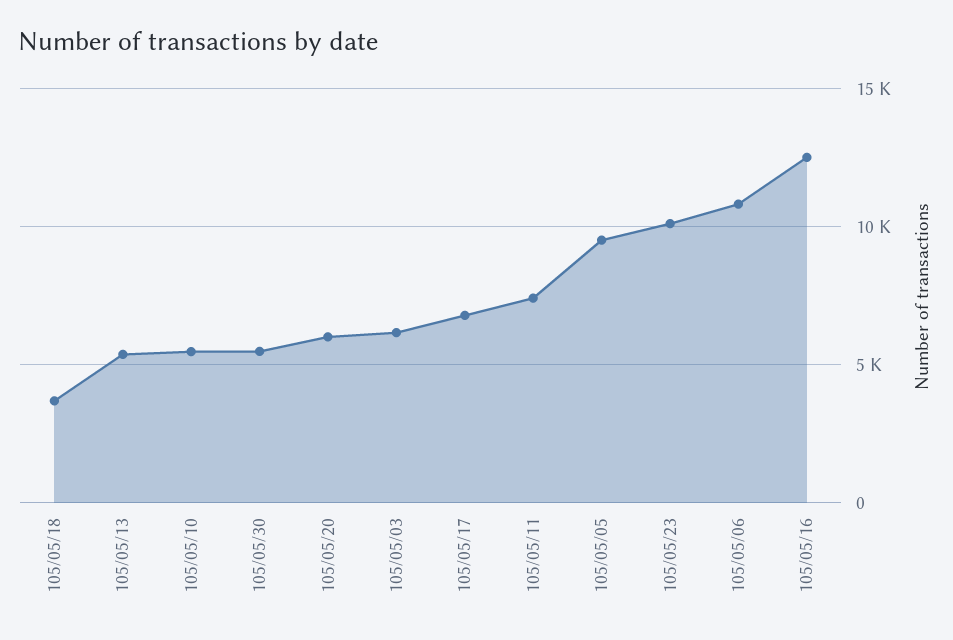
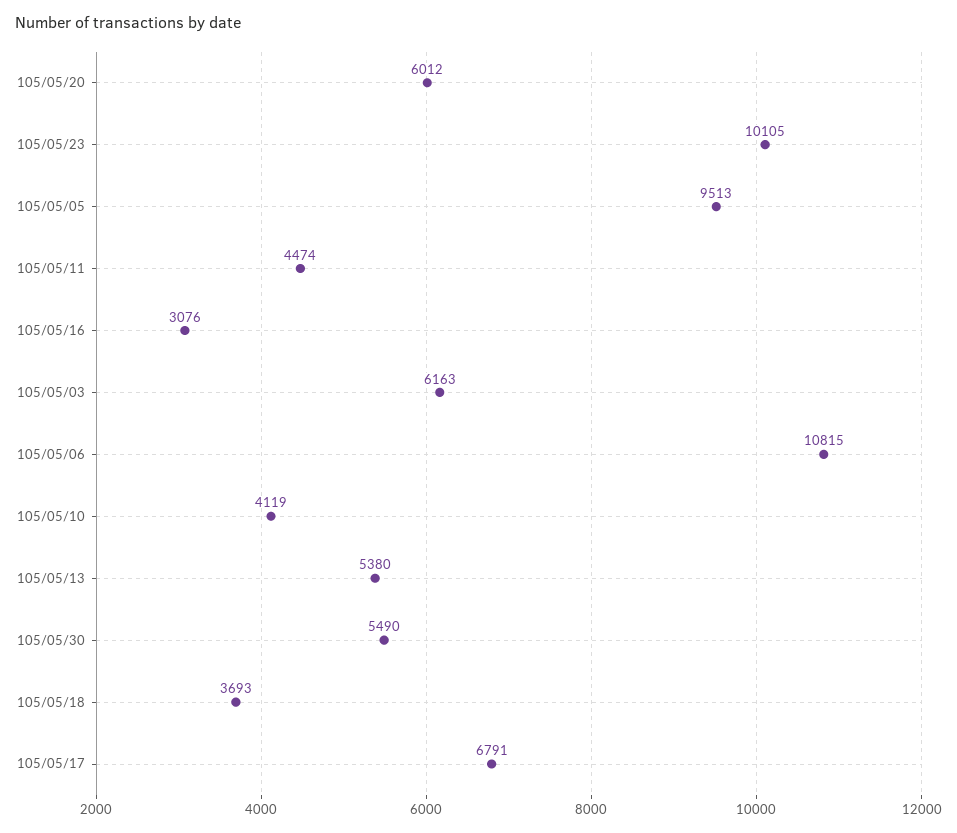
105/05/10: 5500 -> 4119
105/05/11: 7500 -> 4474
105/05/16: 12500 -> 3076

